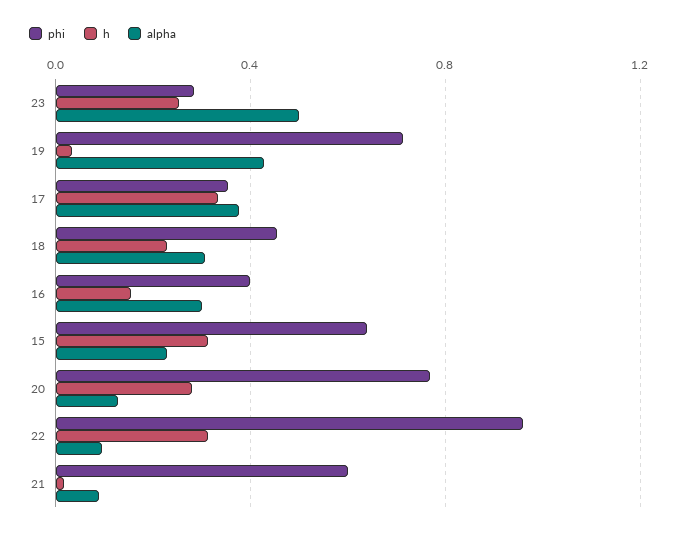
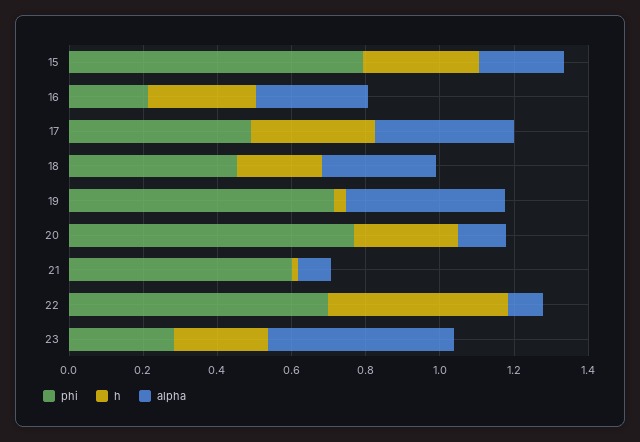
phi, 17: 0.35 -> 0.5
phi, 16: 0.4 -> 0.2
h, 16: 0.15 -> 0.3
phi, 15: 0.65 -> 0.8
phi, 22: 0.95 -> 0.7
h, 22: 0.3 -> 0.5

